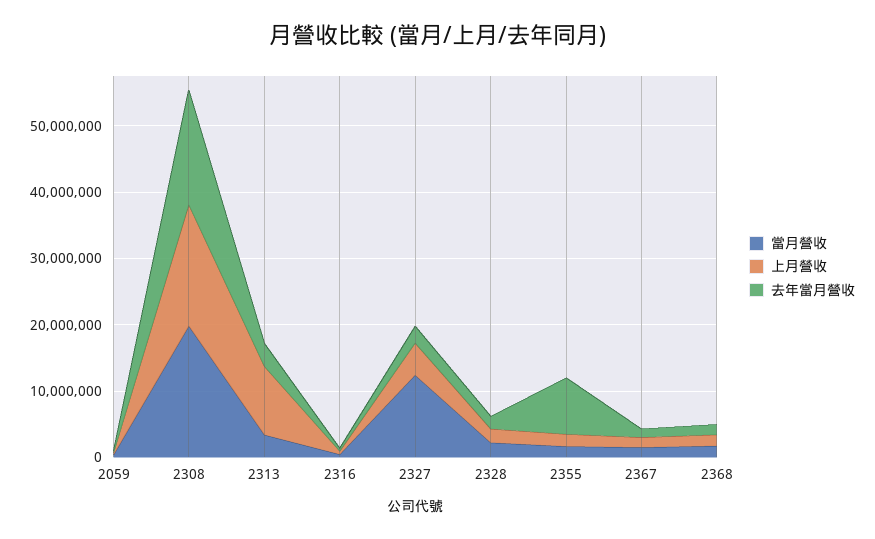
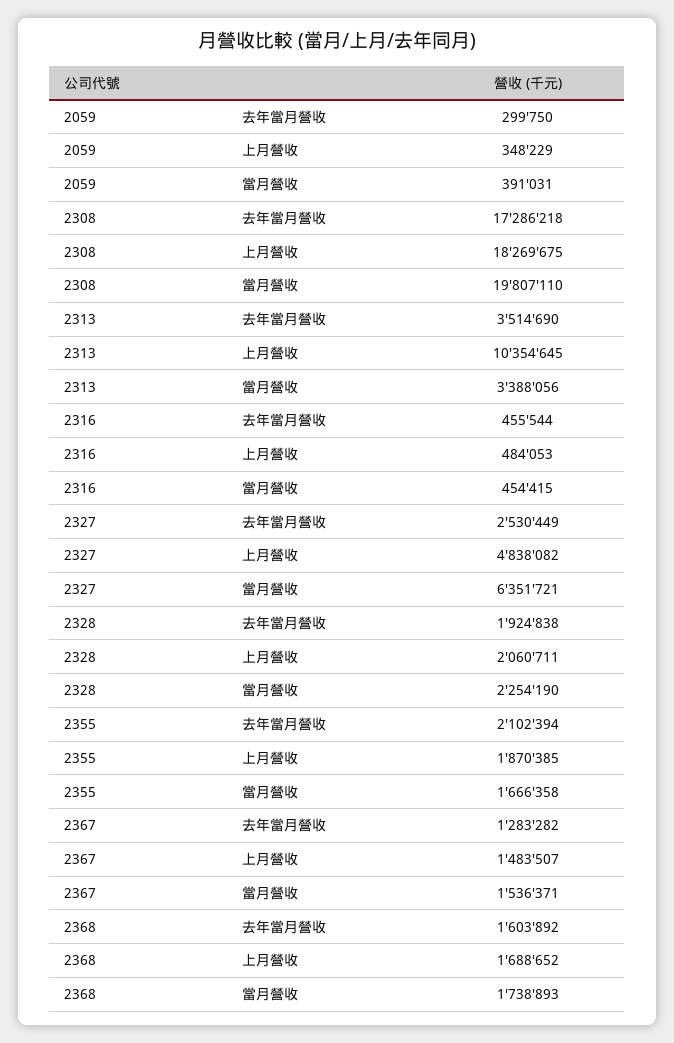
當月營收, 2327: 12000000 -> 6351721
去年當月營收, 2355: 8000000 -> 2102394

